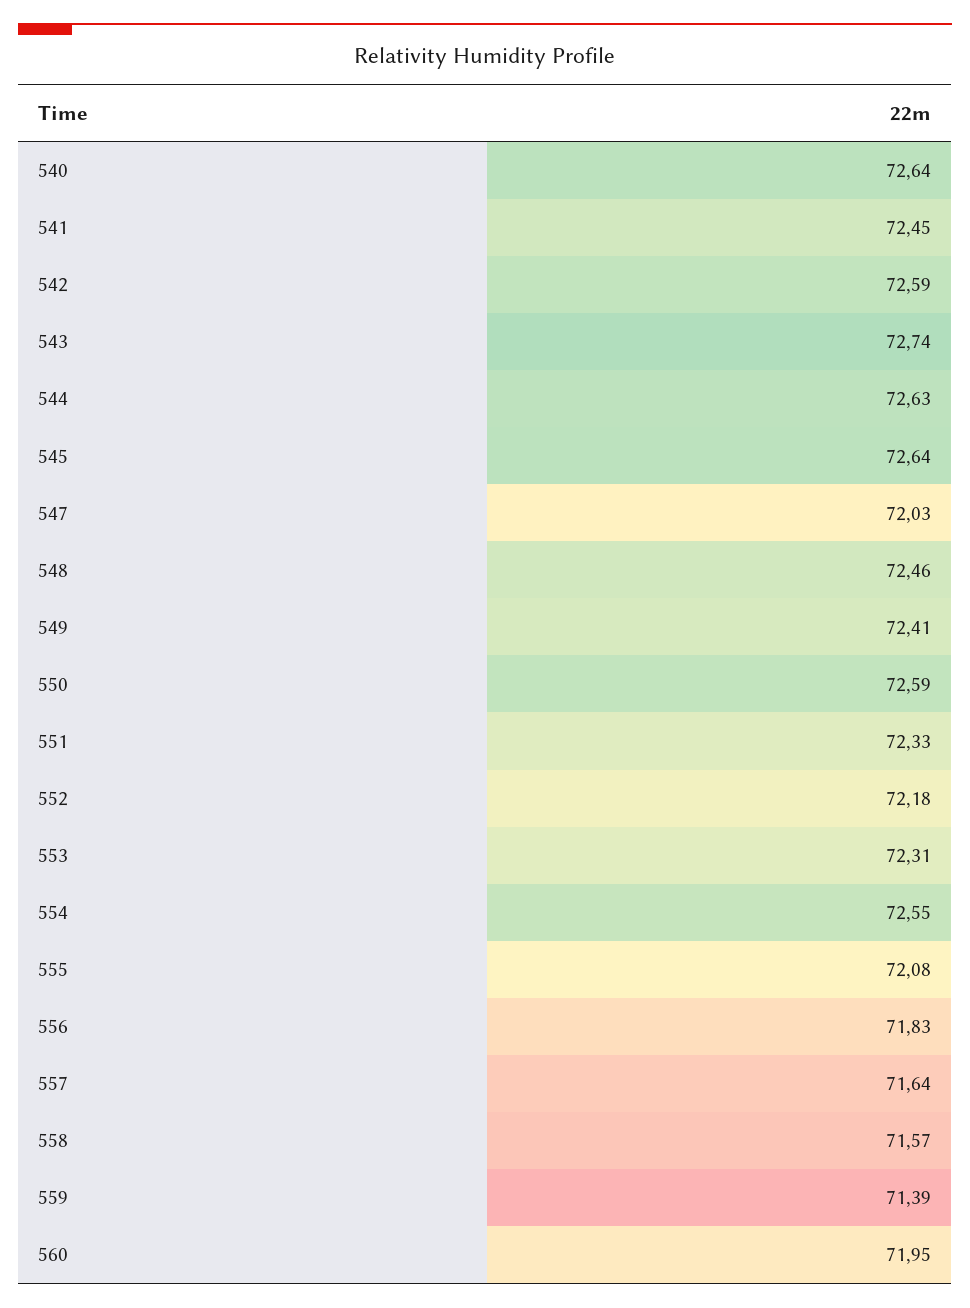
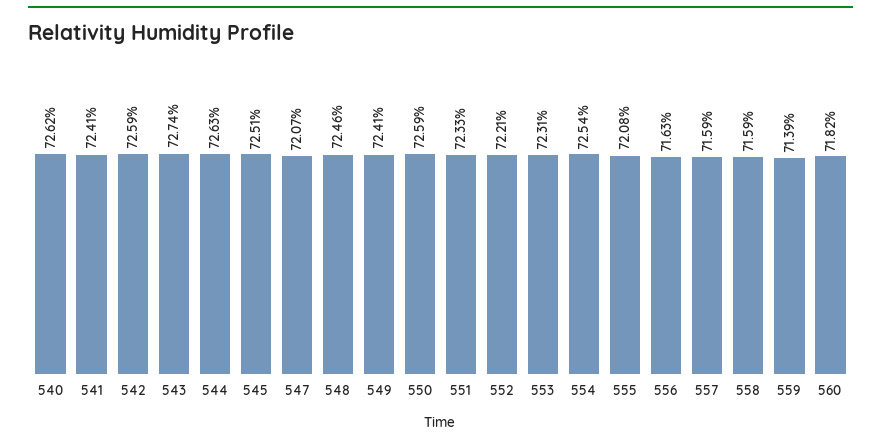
540: 72.64 -> 72.62
541: 72.45 -> 72.41
545: 72.64 -> 72.51
547: 72.03 -> 72.07
552: 72.18 -> 72.21
554: 72.55 -> 72.54
556: 71.83 -> 71.63
557: 71.64 -> 71.59
558: 71.57 -> 71.59
560: 71.95 -> 71.82

